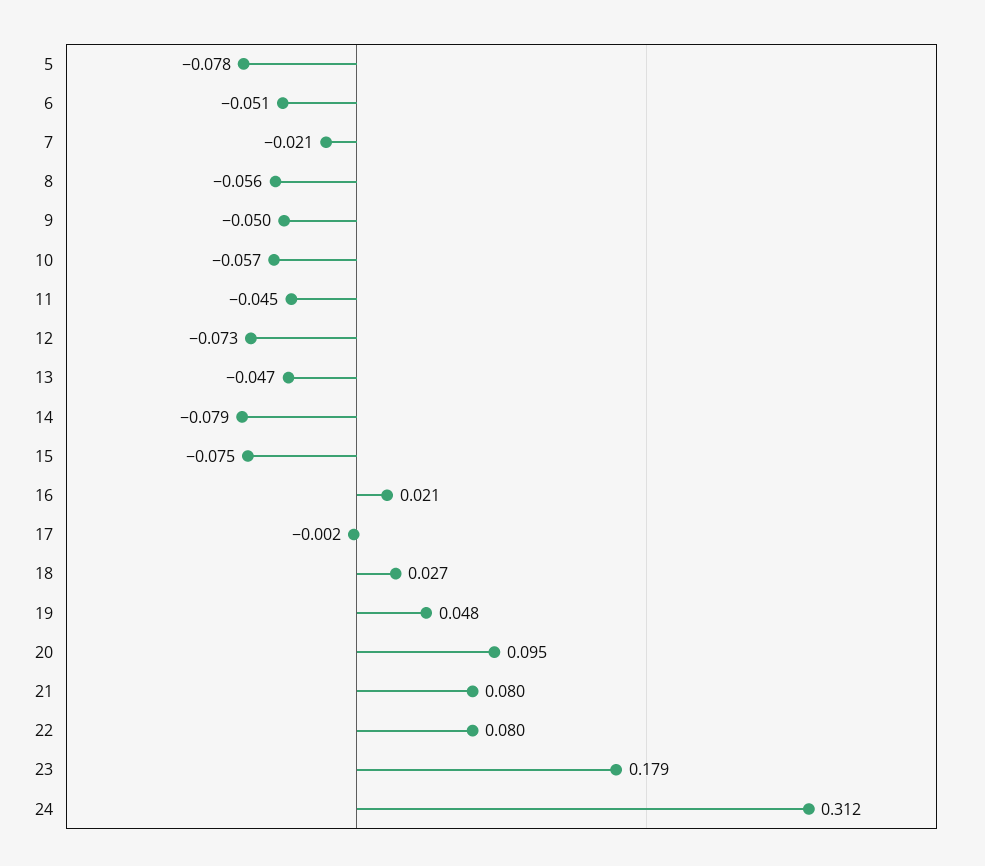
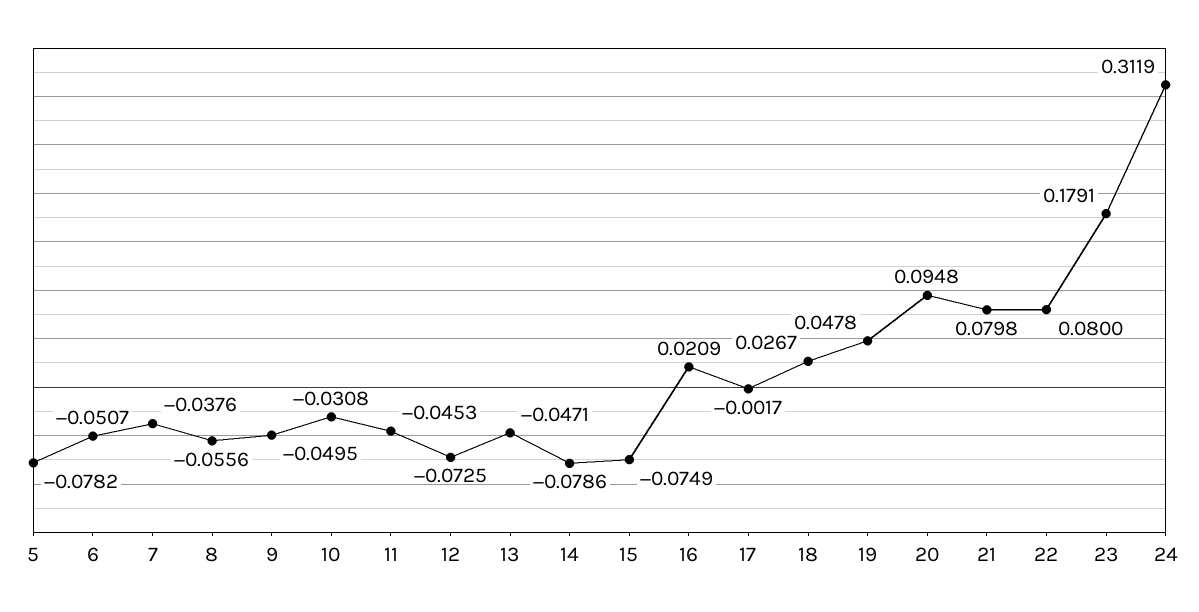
7: -0.021 -> -0.0376
10: -0.057 -> -0.0308

